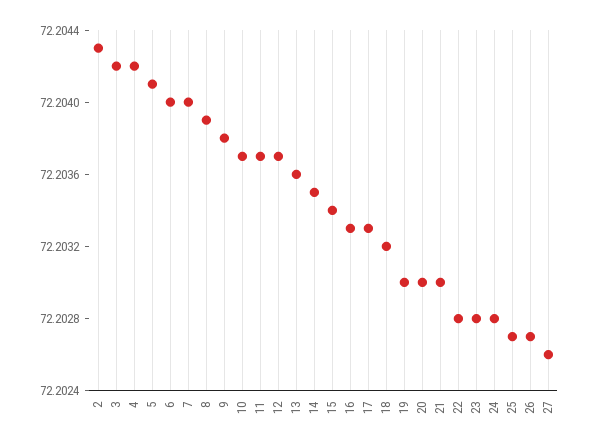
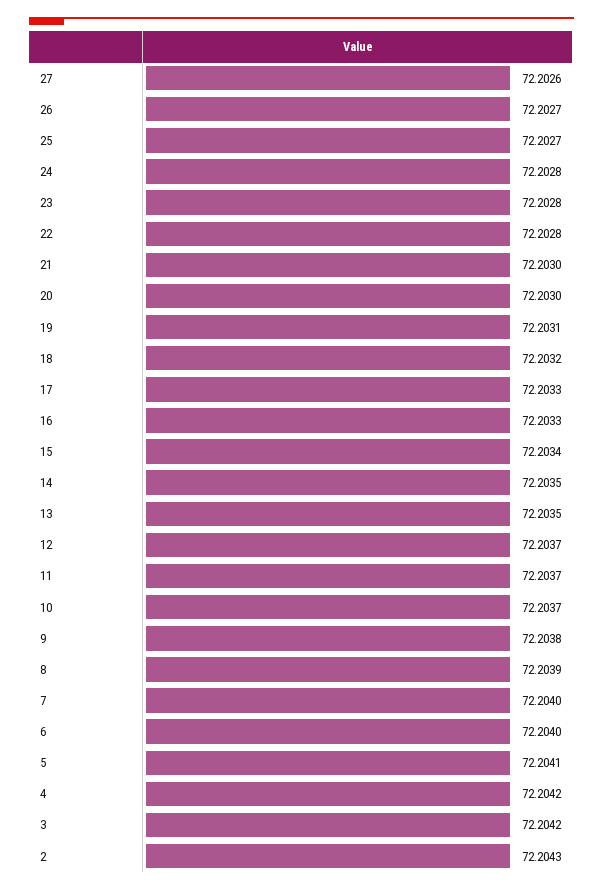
13: 72.2036 -> 72.2035
19: 72.203 -> 72.2031

